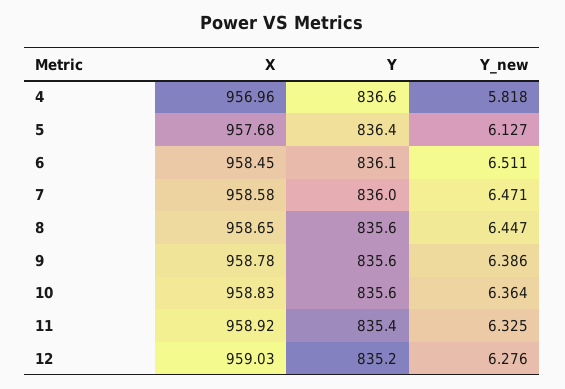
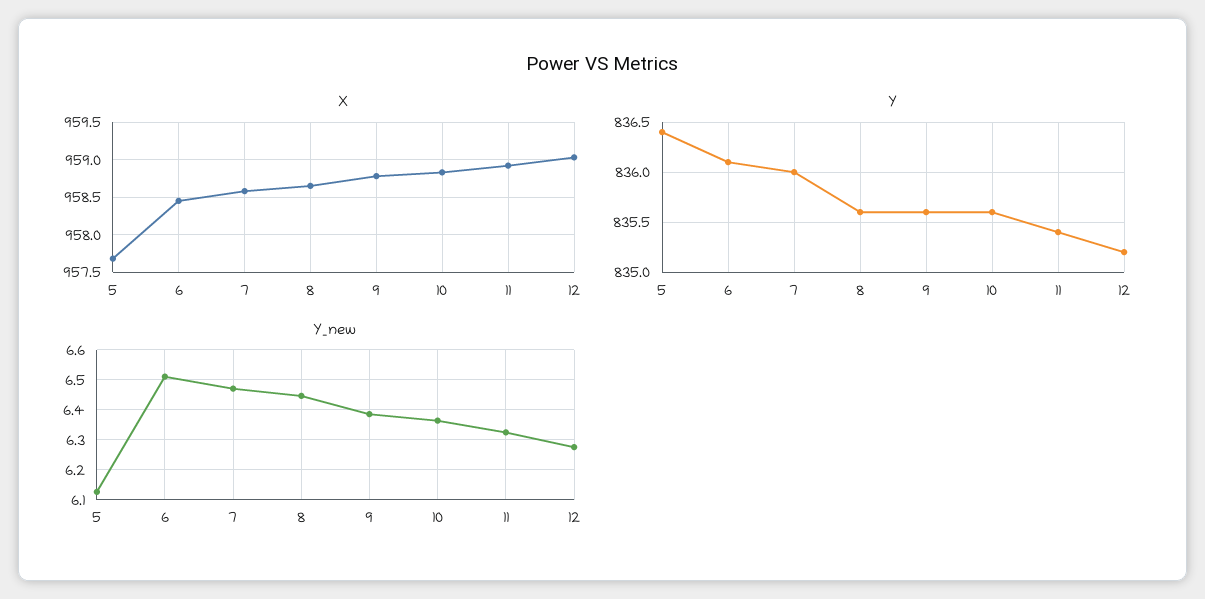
X, 4: 956.96 -> none
Y, 4: 836.6 -> none
Y_new, 4: 5.818 -> none

